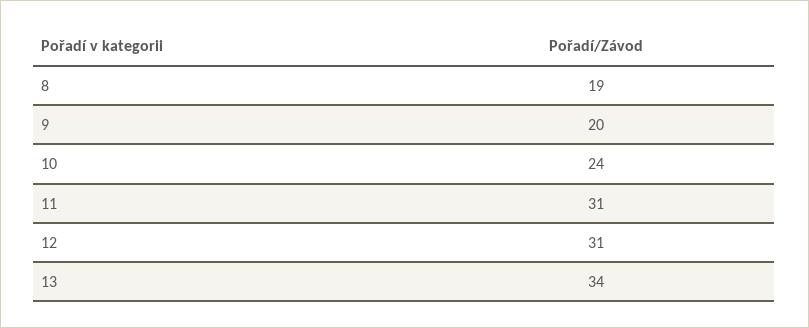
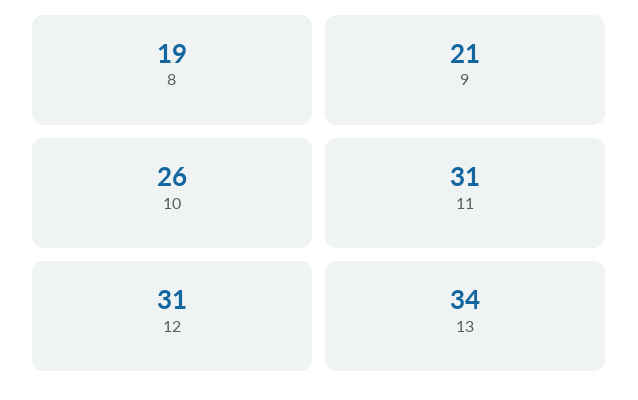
9: 20 -> 21
10: 24 -> 26

